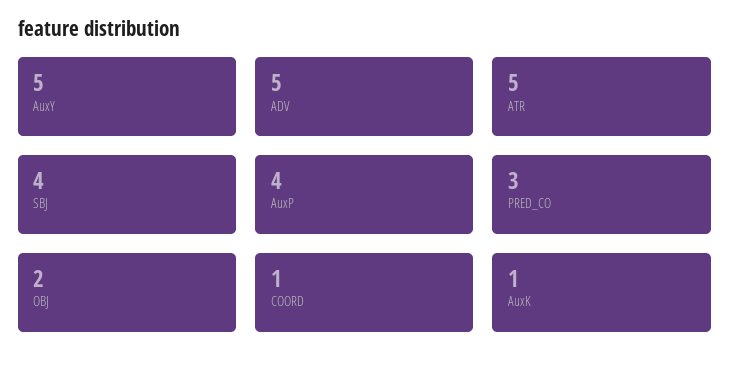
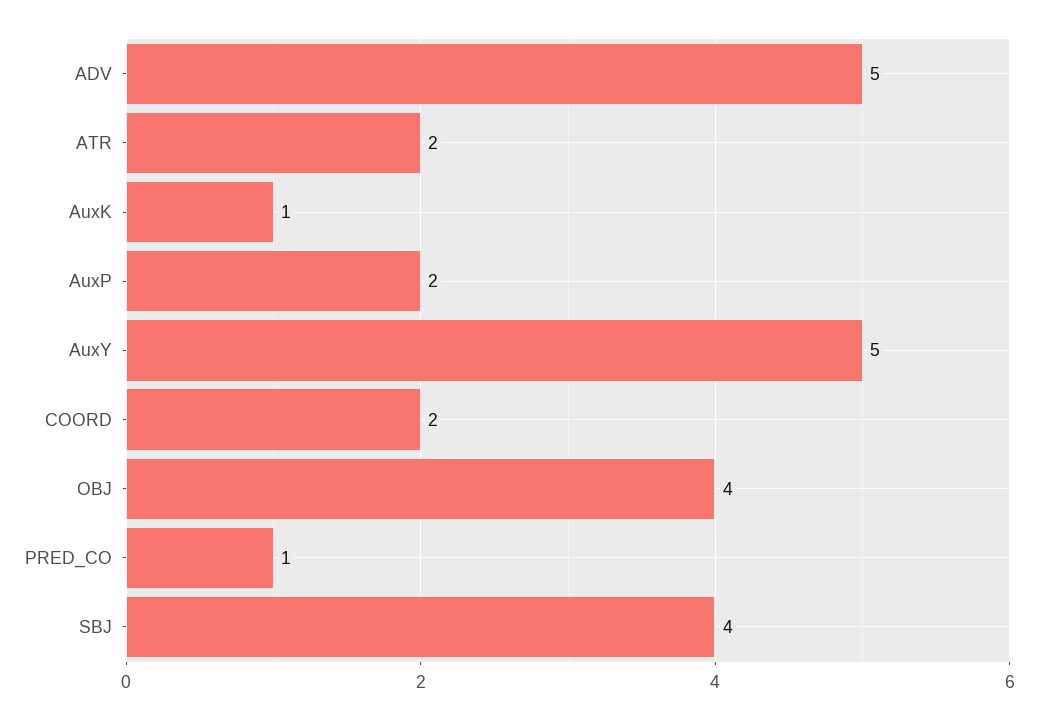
ATR: 5 -> 2
AuxP: 4 -> 2
PRED_CO: 3 -> 1
OBJ: 2 -> 4
COORD: 1 -> 2

